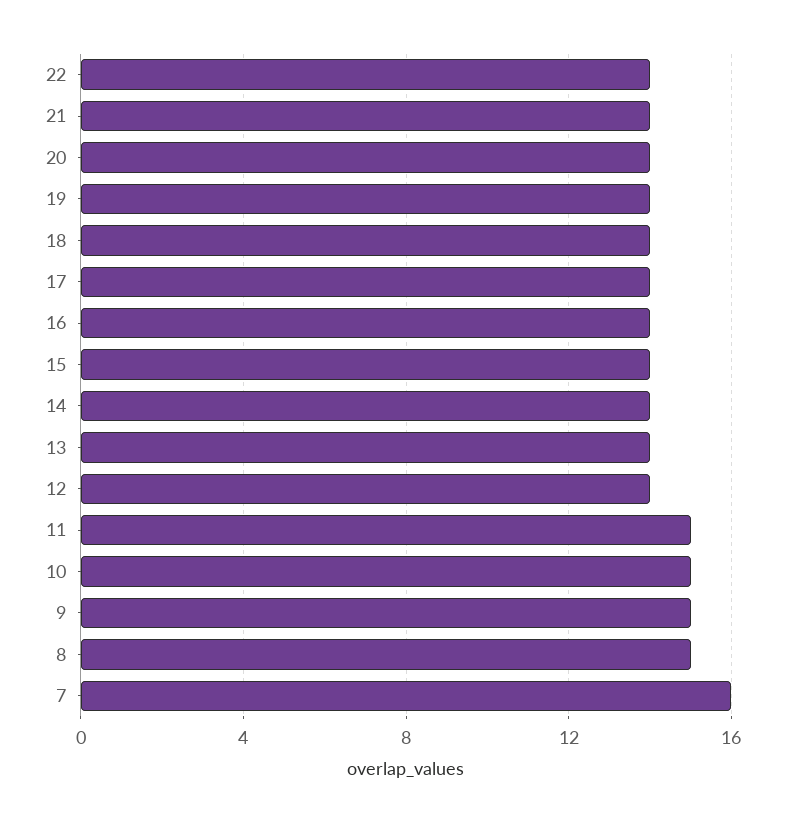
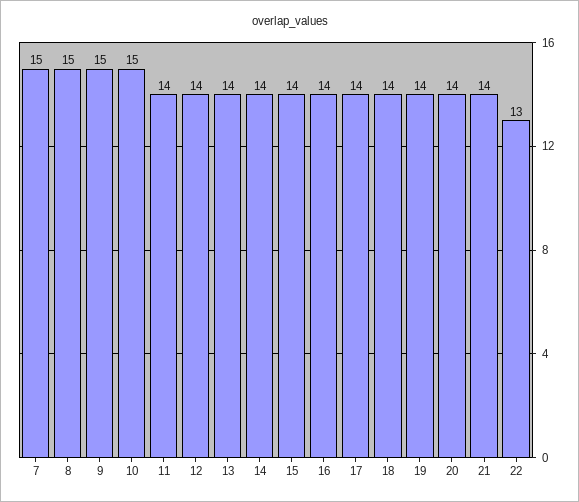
22: 14 -> 13
11: 15 -> 14
7: 16 -> 15

